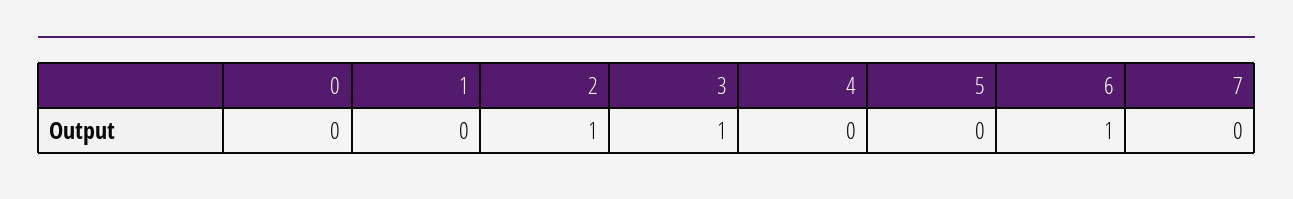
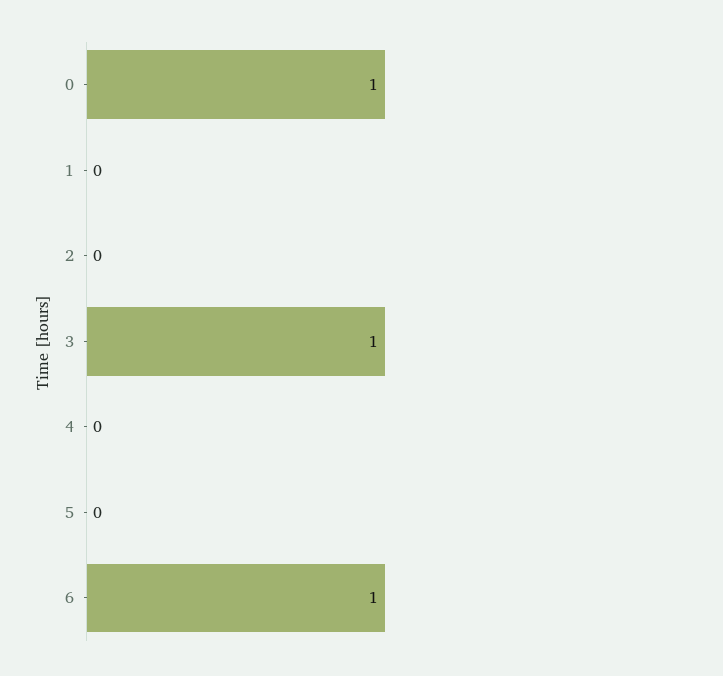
0: 0 -> 1
2: 1 -> 0
7: 0 -> none

